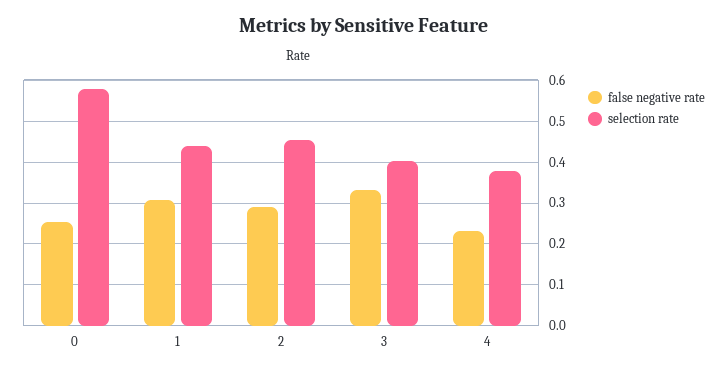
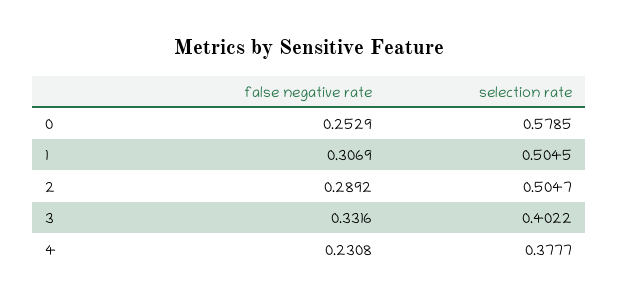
selection rate, 1: 0.44 -> 0.5045
selection rate, 2: 0.46 -> 0.5047

